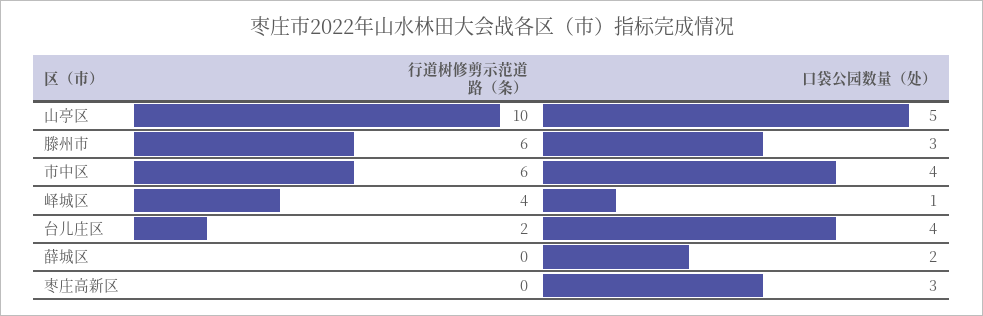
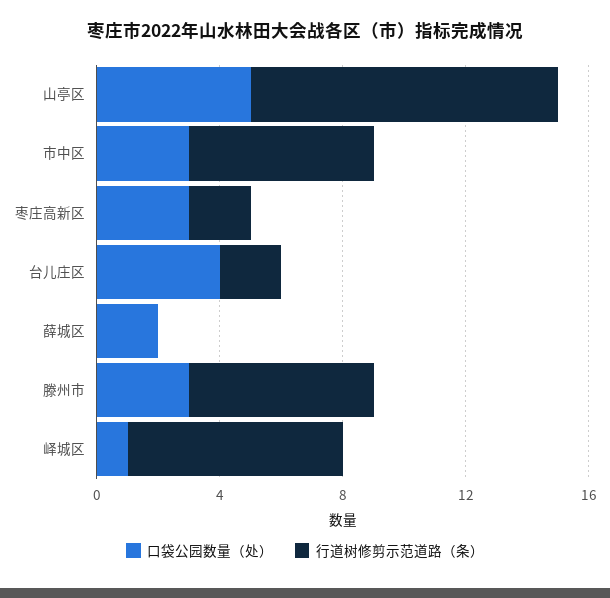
口袋公园数量（处）, 市中区: 4 -> 3
行道树修剪示范道路（条）, 峄城区: 4 -> 7
行道树修剪示范道路（条）, 枣庄高新区: 0 -> 2

